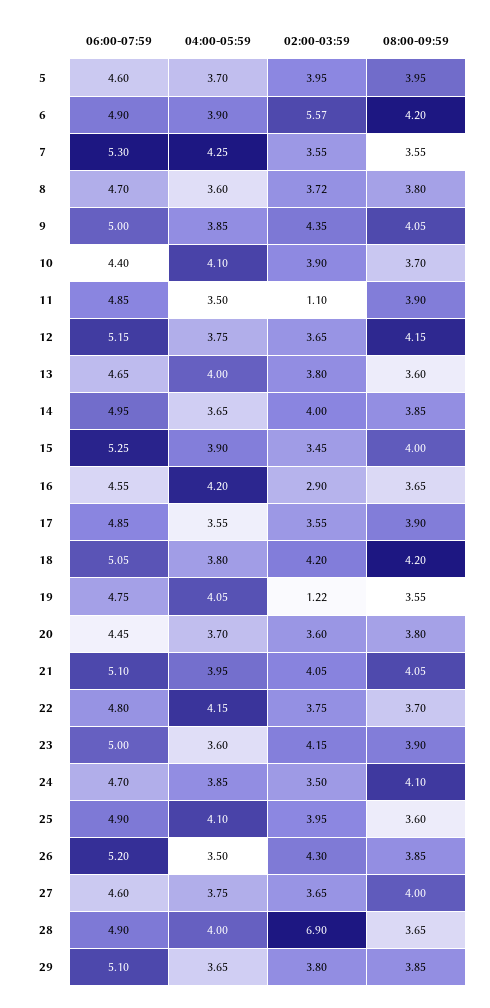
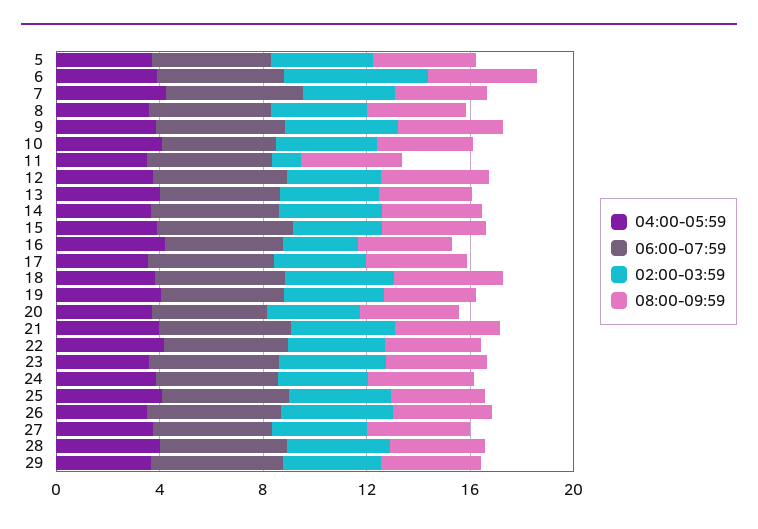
02:00-03:59, 19: 1.22 -> 4
02:00-03:59, 28: 6.9 -> 4

